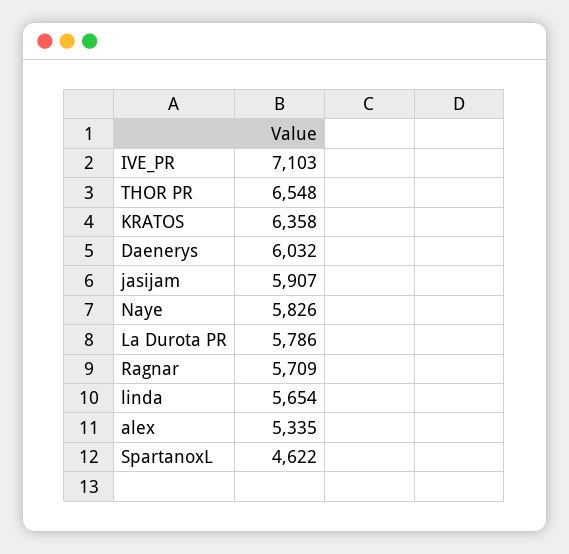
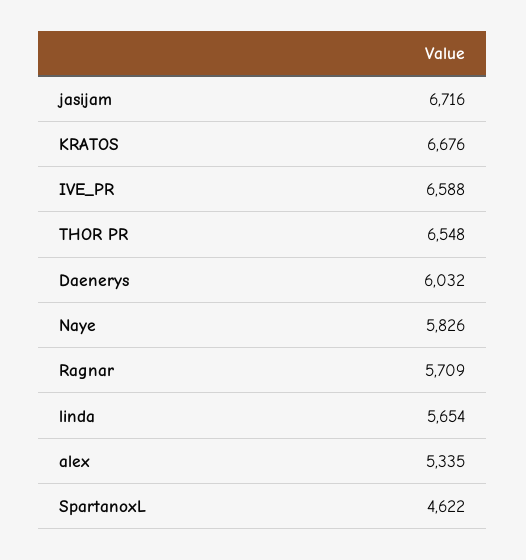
IVE_PR: 7103 -> 6588
KRATOS: 6358 -> 6676
jasijam: 5907 -> 6716
La Durota PR: 5786 -> none

